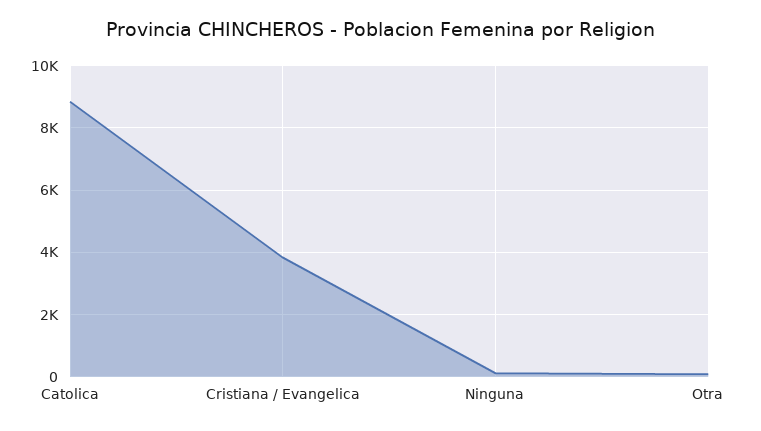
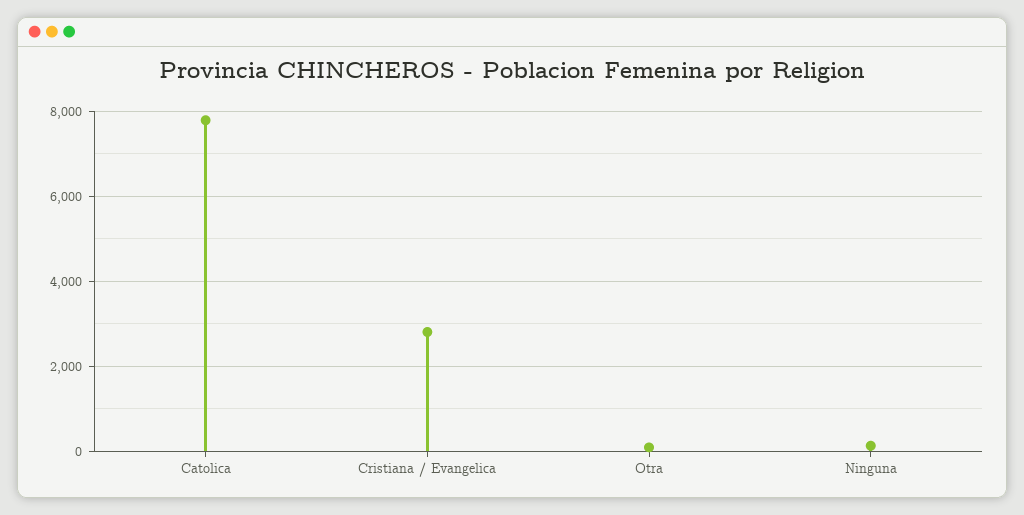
Catolica: 8800 -> 7800
Cristiana / Evangelica: 3800 -> 2800

